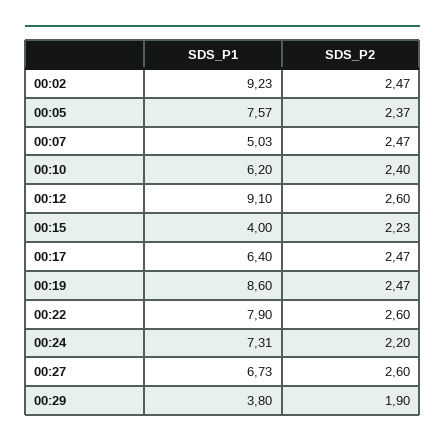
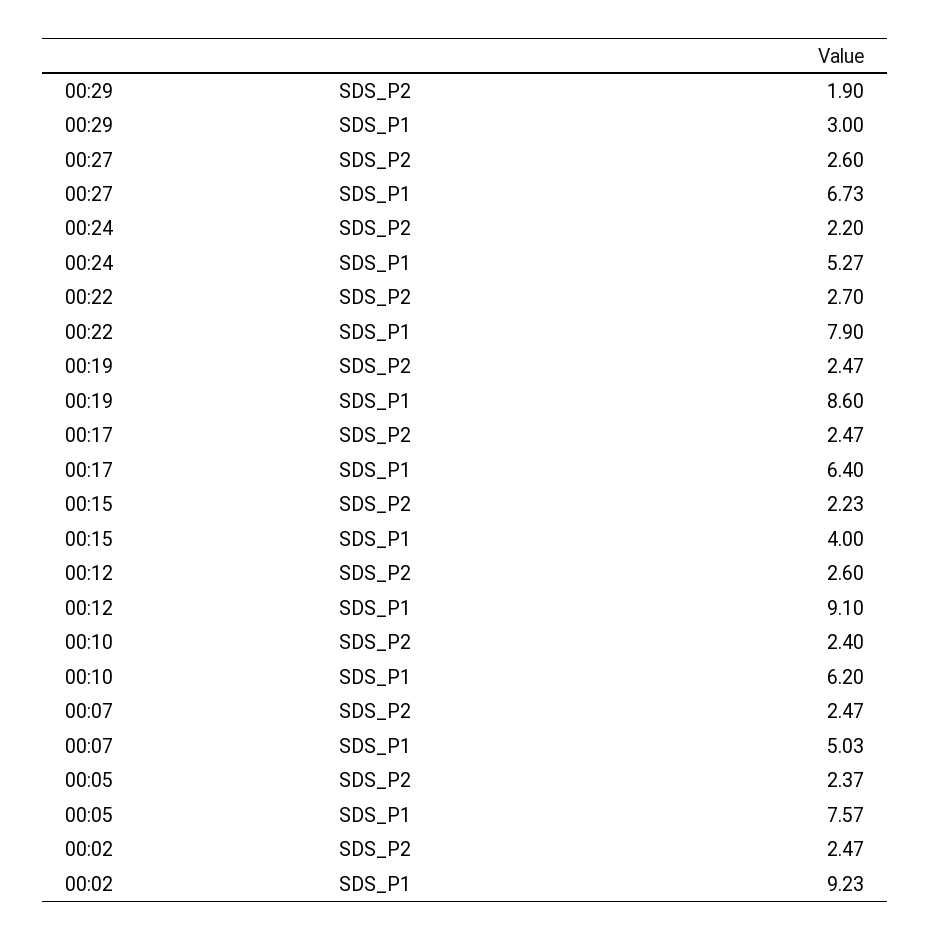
SDS_P2, 00:22: 2.6 -> 2.7
SDS_P1, 00:24: 7.31 -> 5.27
SDS_P1, 00:29: 3.8 -> 3

